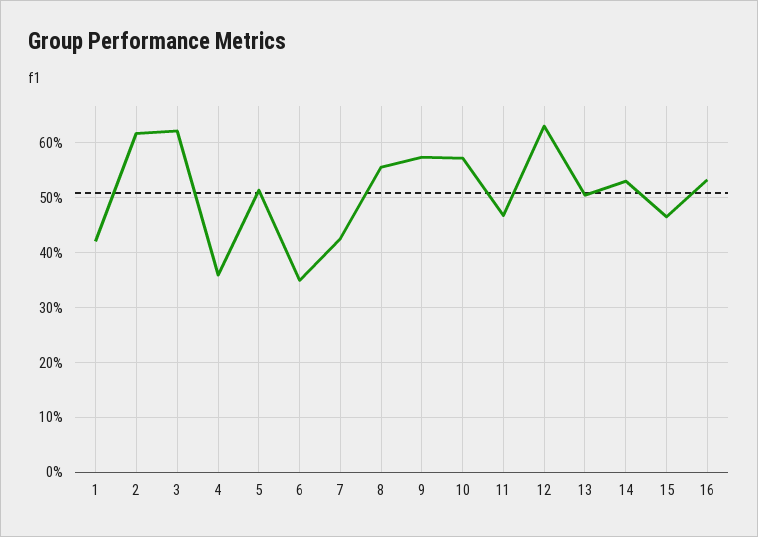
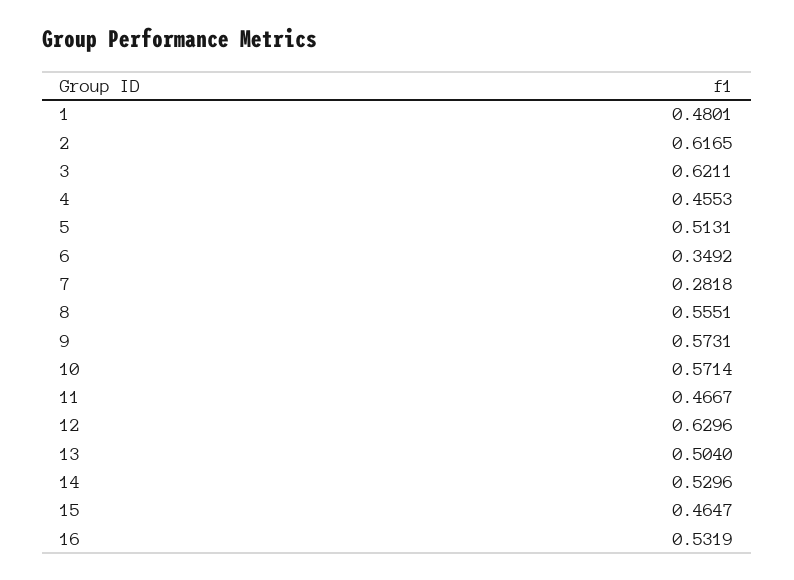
1: 0.42 -> 0.4801
4: 0.36 -> 0.4553
7: 0.42 -> 0.2818

